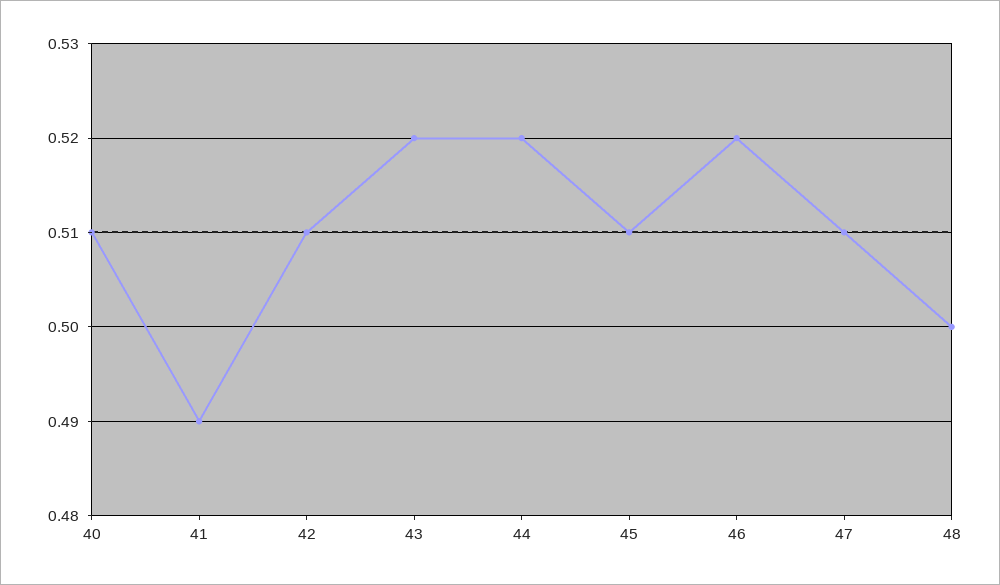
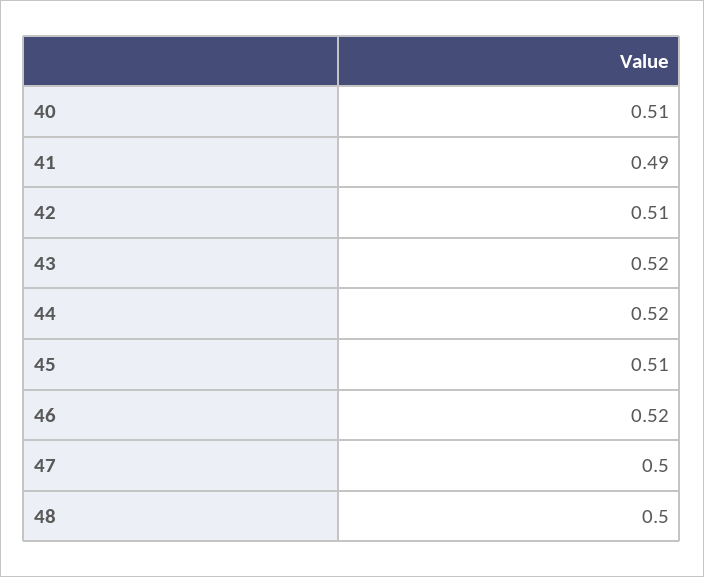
47: 0.51 -> 0.5

